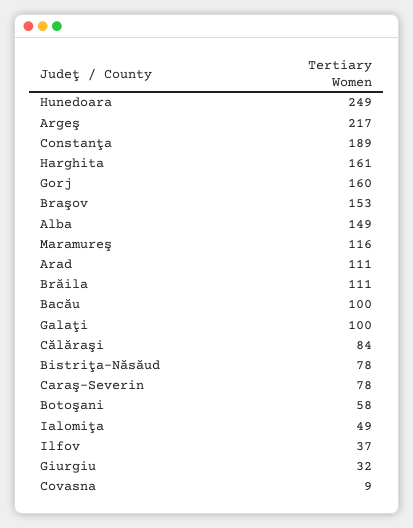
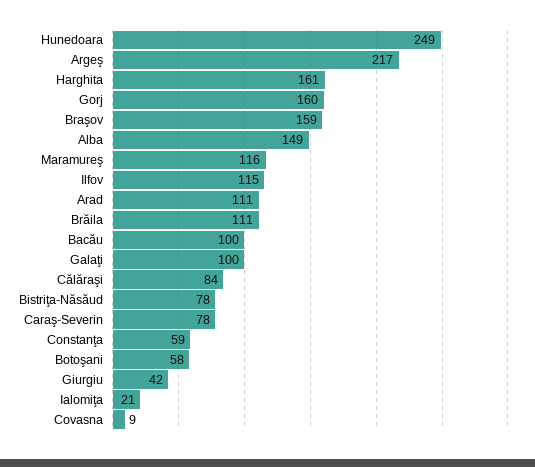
Constanţa: 189 -> 59
Braşov: 153 -> 159
Ialomiţa: 49 -> 21
Ilfov: 37 -> 115
Giurgiu: 32 -> 42

